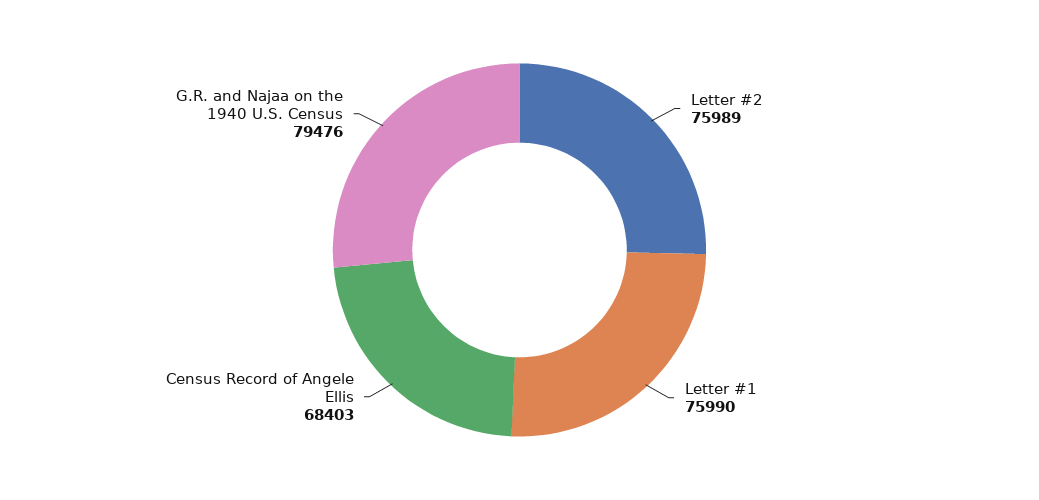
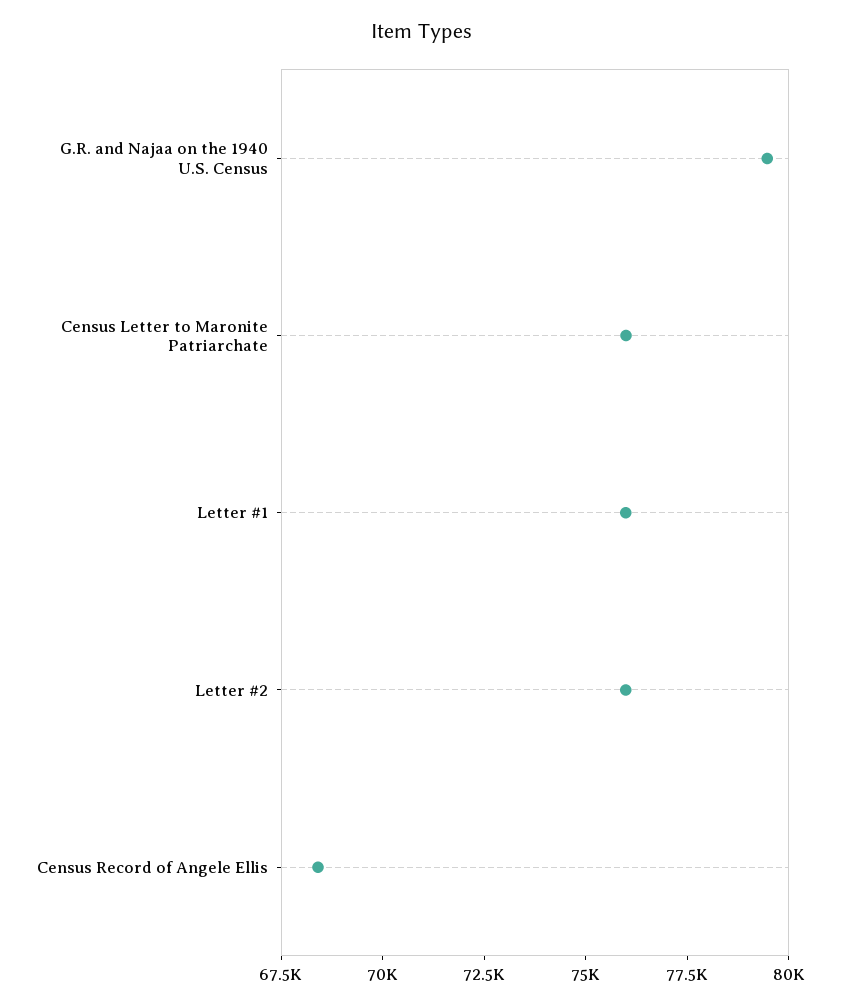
Census Letter to Maronite Patriarchate: none -> 76000

